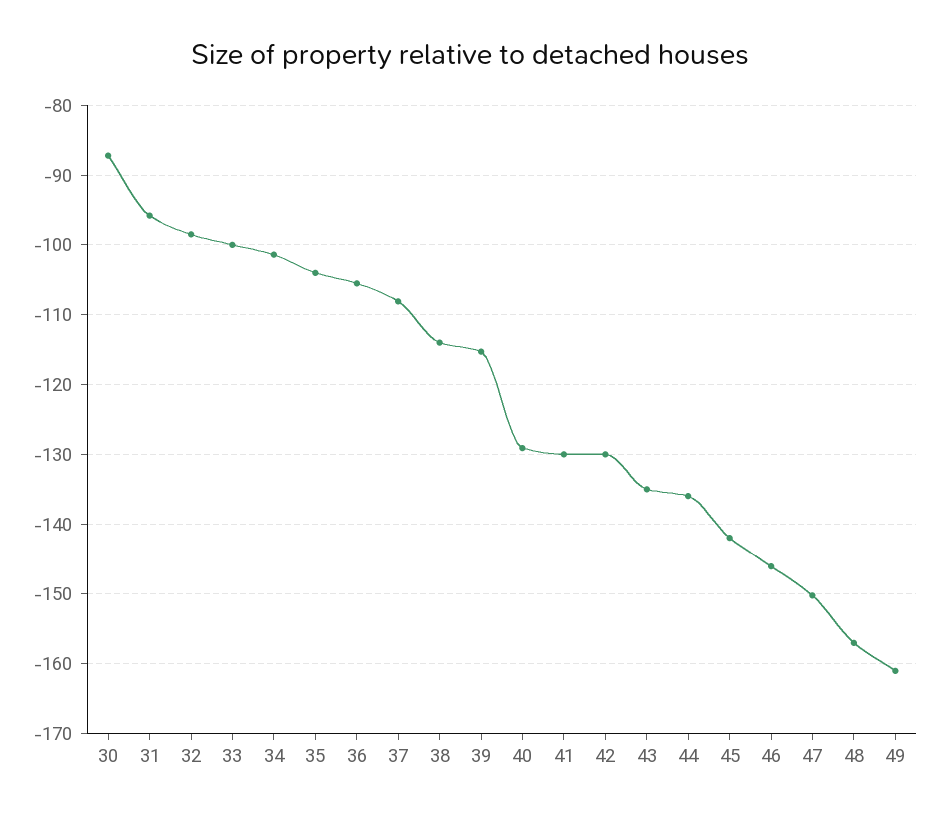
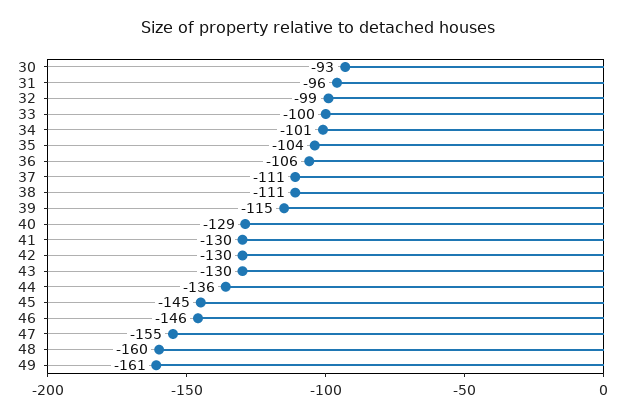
30: -87 -> -93
37: -108 -> -111
38: -114 -> -111
43: -135 -> -130
45: -142 -> -145
47: -150 -> -155
48: -157 -> -160

